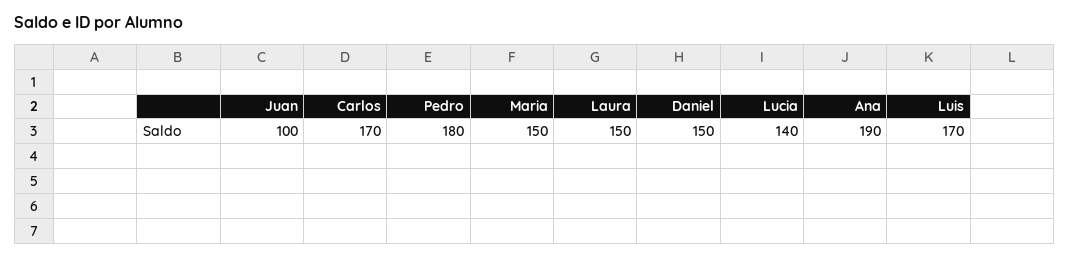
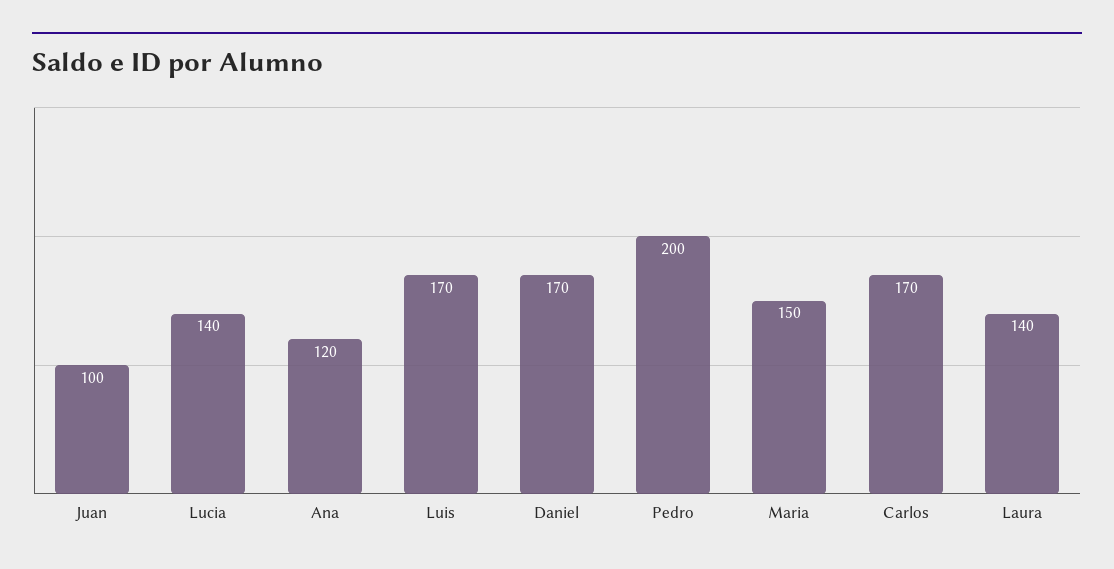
Pedro: 180 -> 200
Laura: 150 -> 140
Daniel: 150 -> 170
Ana: 190 -> 120

